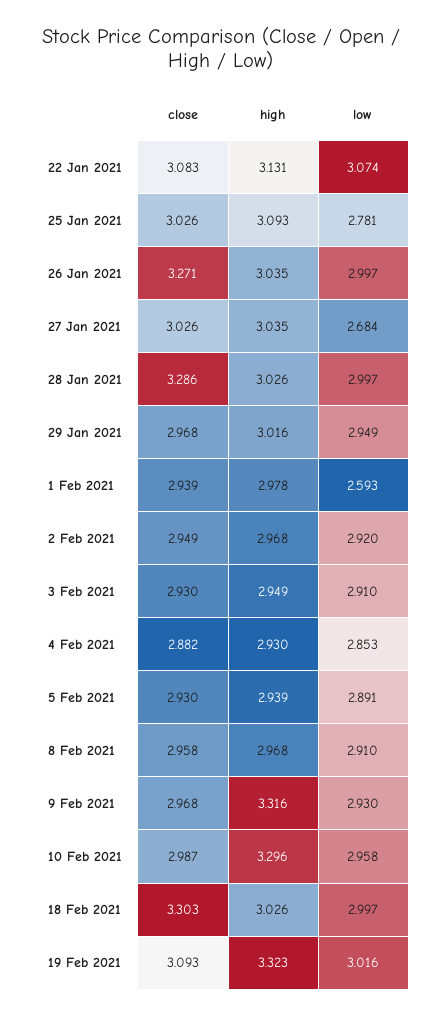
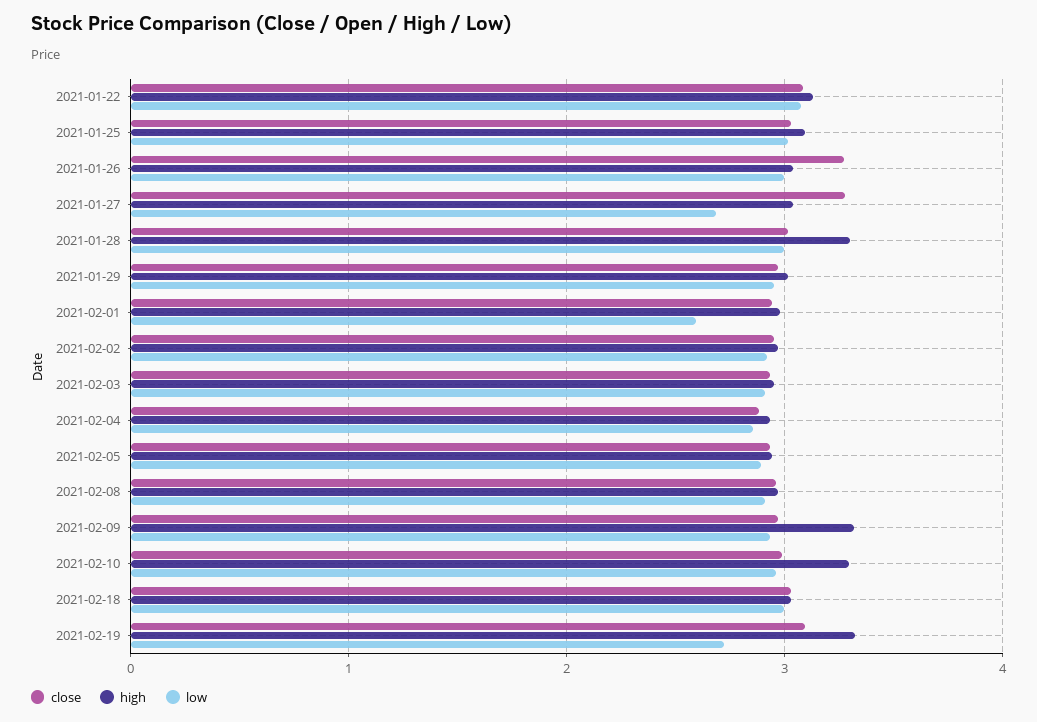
low, 25 Jan 2021: 2.781 -> 3
close, 27 Jan 2021: 3.026 -> 3.3
close, 28 Jan 2021: 3.286 -> 3
high, 28 Jan 2021: 3.026 -> 3.3
close, 18 Feb 2021: 3.303 -> 3
low, 19 Feb 2021: 3.016 -> 2.7

